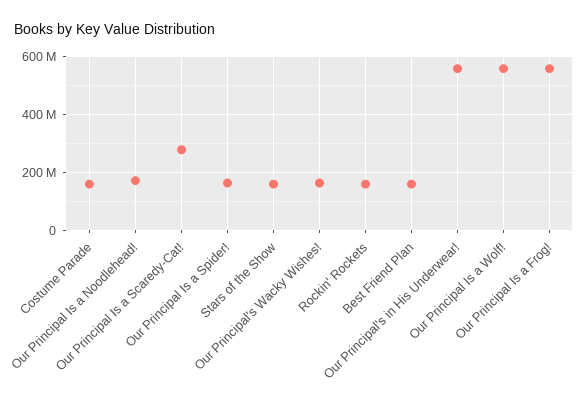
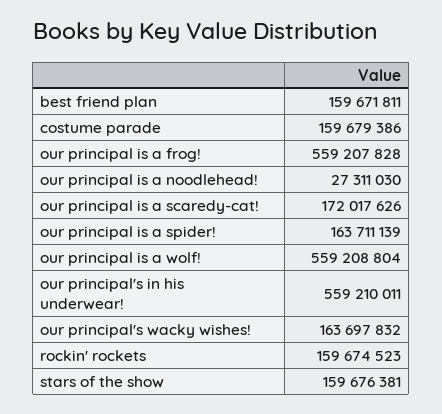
Our Principal Is a Noodlehead!: 175000000 -> 27311030
Our Principal Is a Scaredy-Cat!: 275000000 -> 172017626

